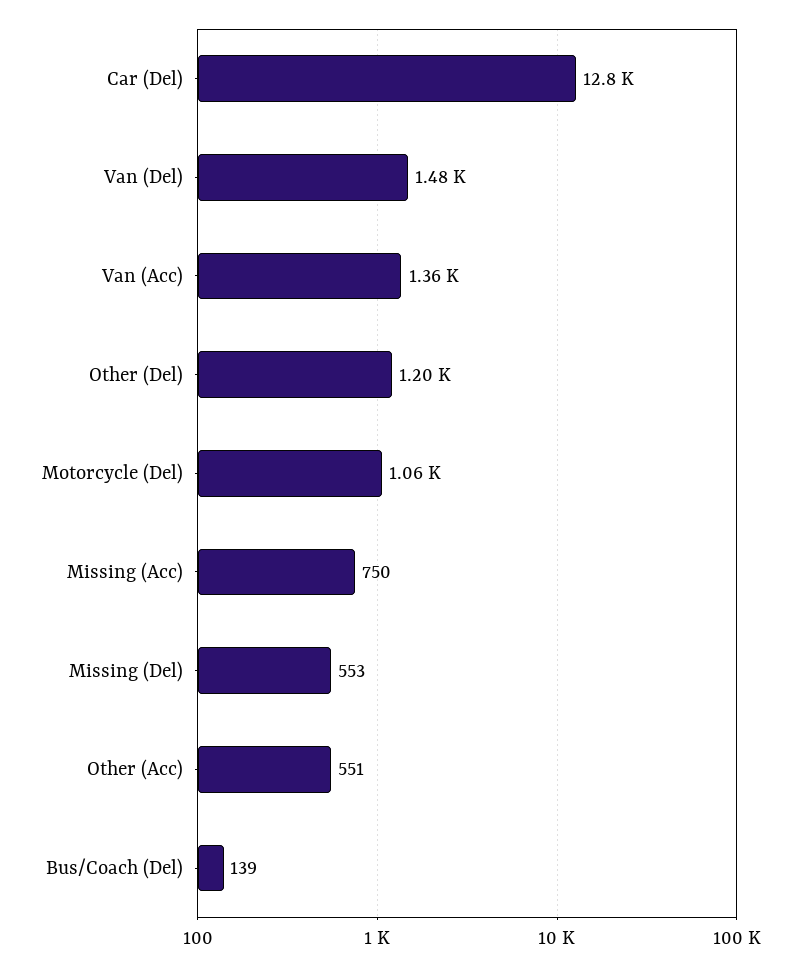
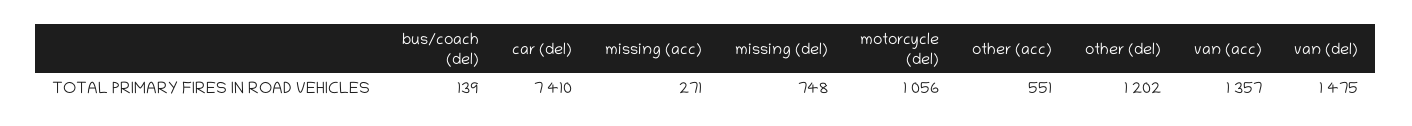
Car (Del): 12800 -> 7410
Missing (Acc): 750 -> 271
Missing (Del): 553 -> 748

